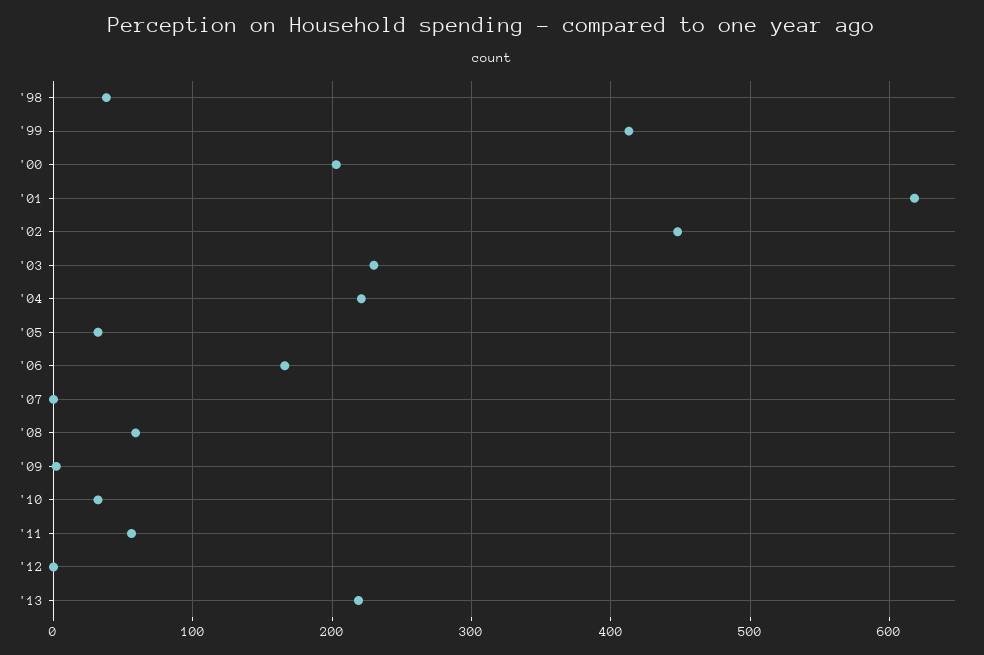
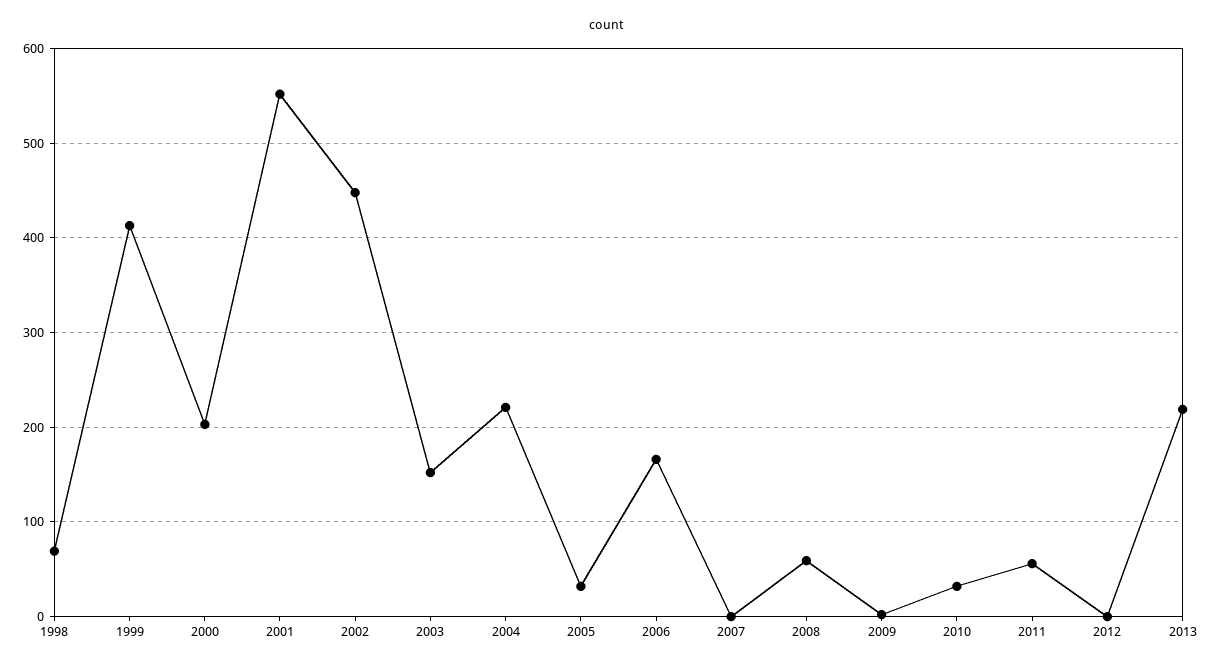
'98: 40 -> 70
'01: 620 -> 550
'03: 230 -> 150

